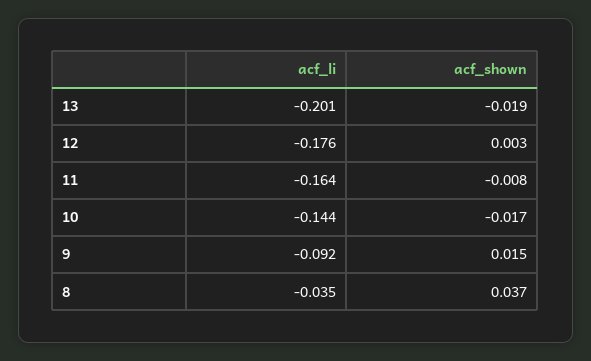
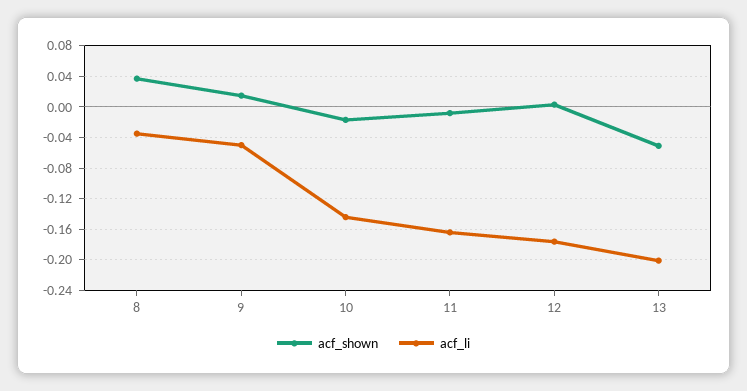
acf_shown, 13: -0.019 -> -0.05
acf_li, 9: -0.092 -> -0.05

